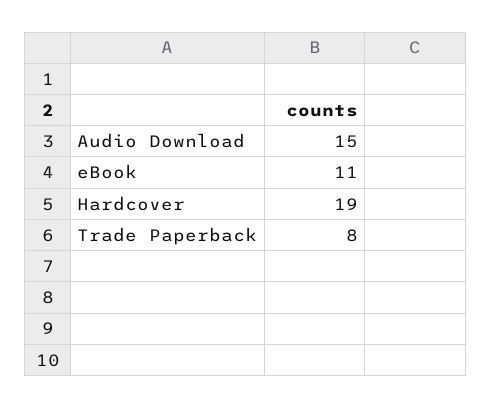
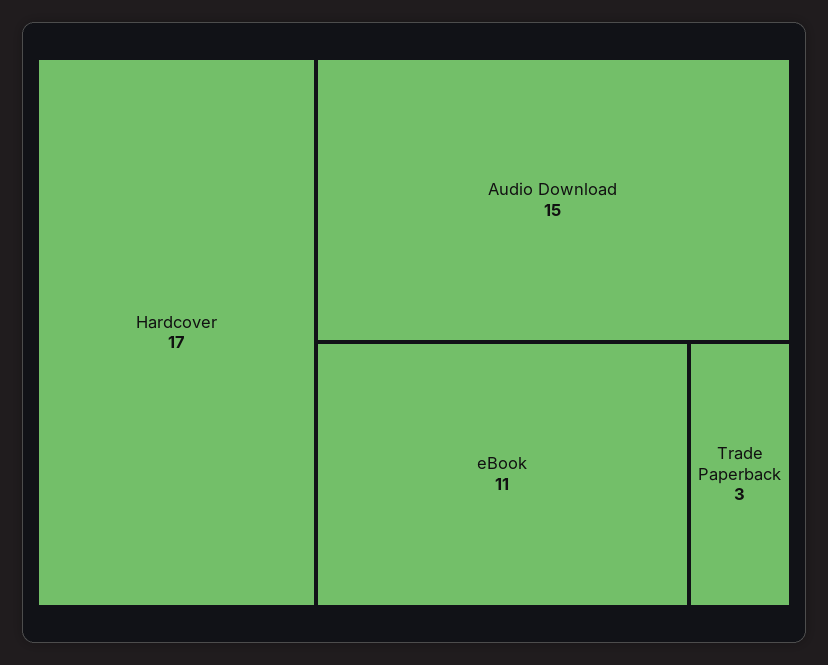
Hardcover: 19 -> 17
Trade Paperback: 8 -> 3

